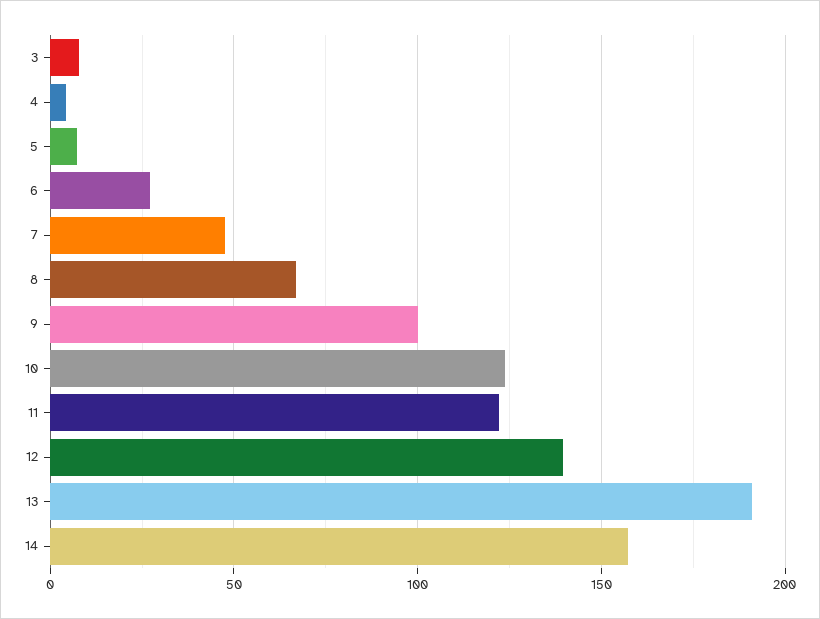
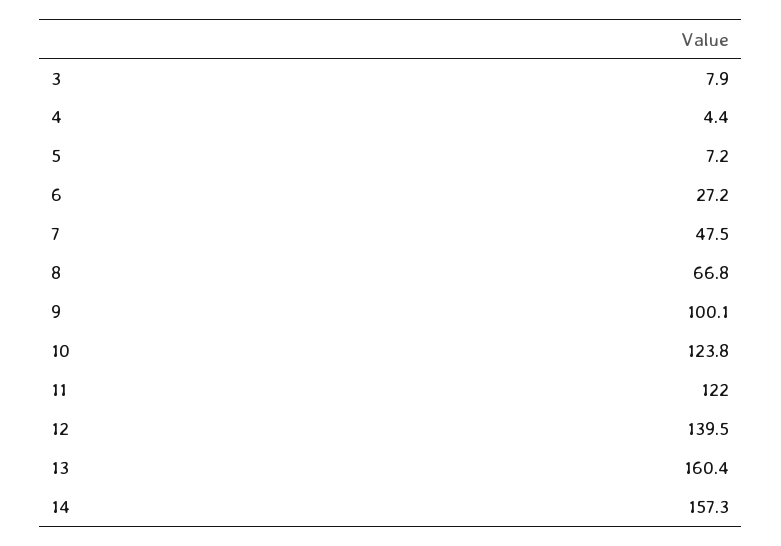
13: 190 -> 160.4

